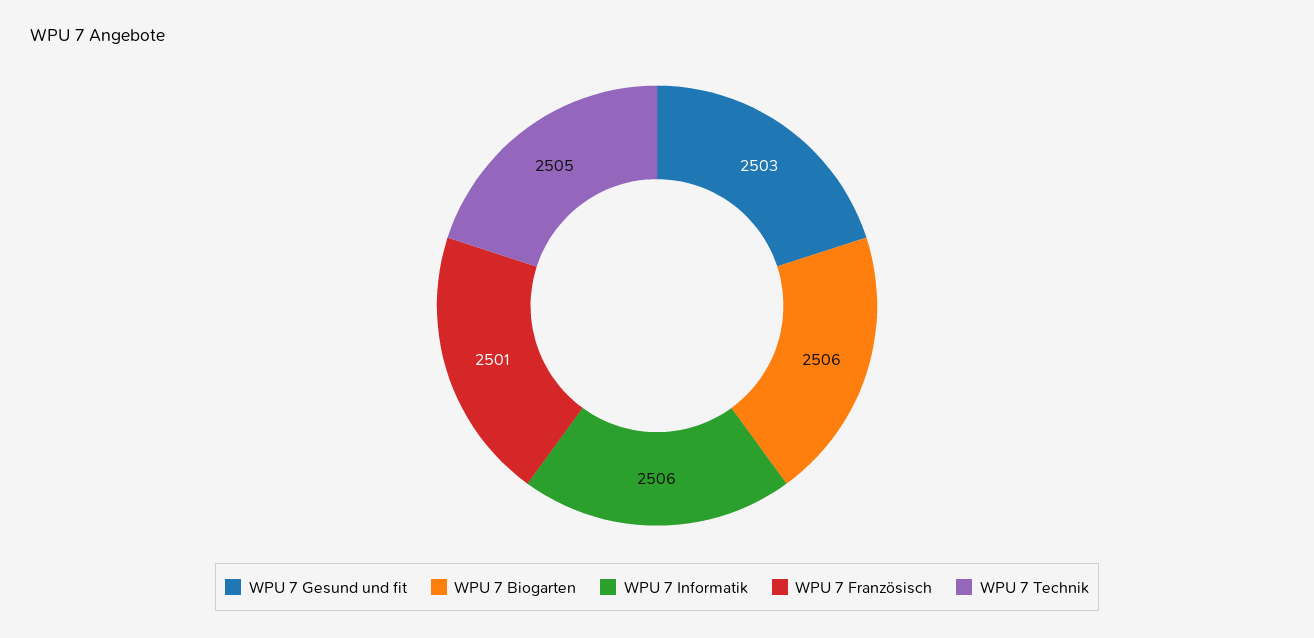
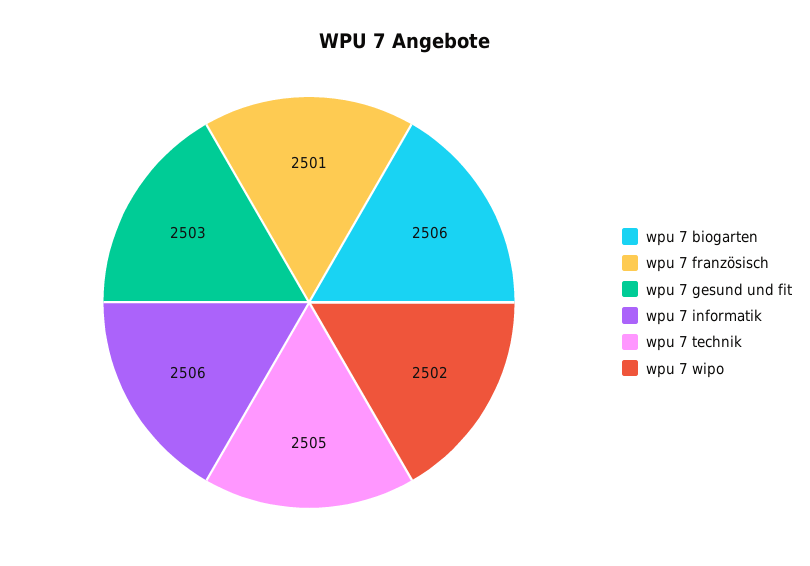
wpu 7 wipo: none -> 2502

